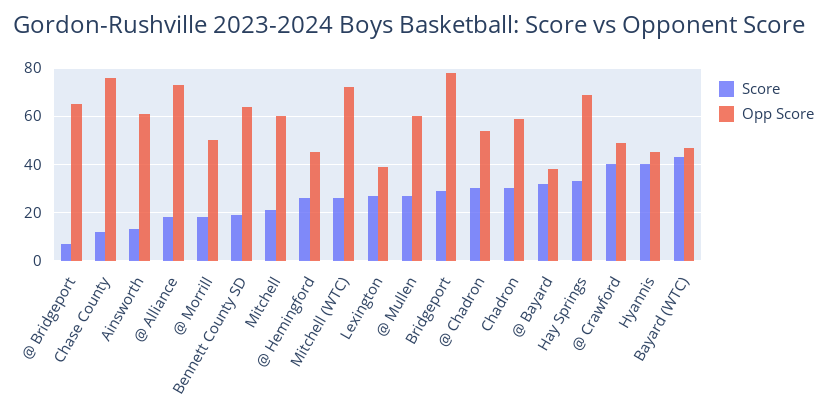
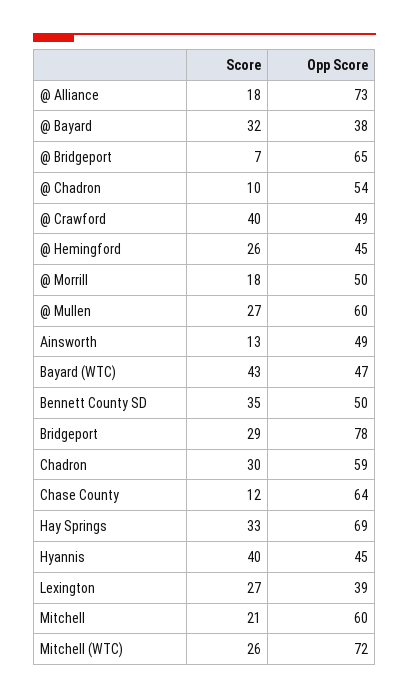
Opp Score, Chase County: 75 -> 64
Opp Score, Ainsworth: 60 -> 49
Score, Bennett County SD: 20 -> 35
Opp Score, Bennett County SD: 65 -> 50
Score, @ Chadron: 30 -> 10

